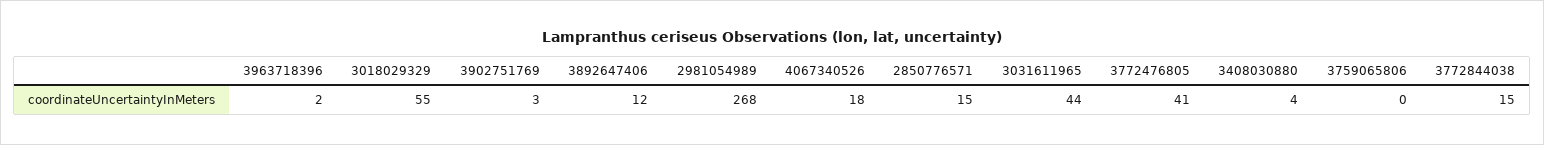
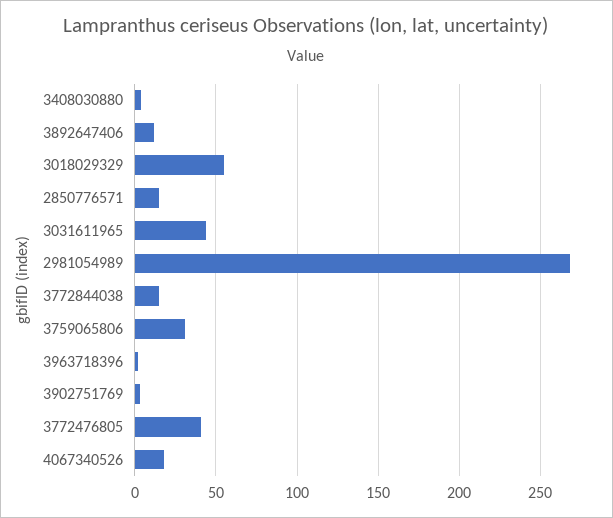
3759065806: 0 -> 30

